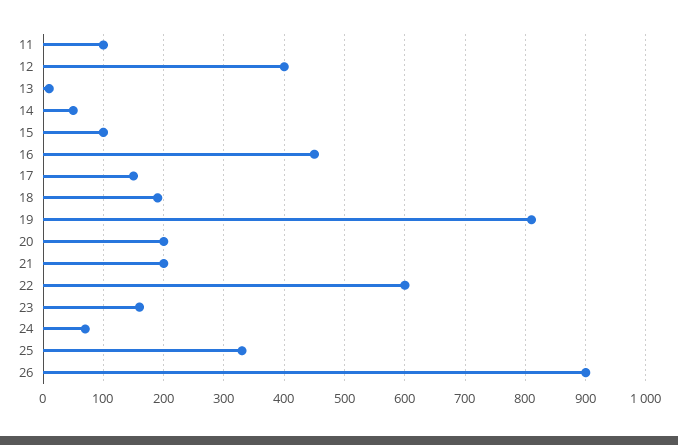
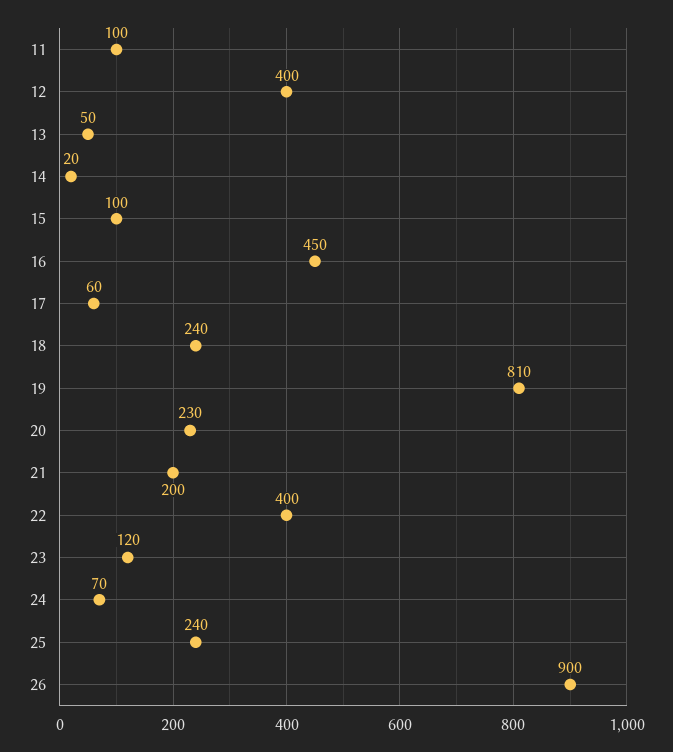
13: 10 -> 50
14: 50 -> 20
17: 150 -> 60
18: 190 -> 240
20: 200 -> 230
22: 600 -> 400
23: 160 -> 120
25: 330 -> 240

